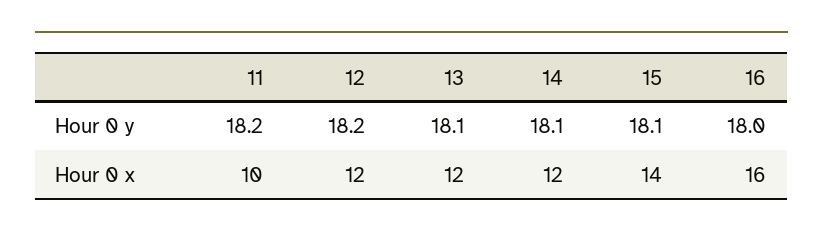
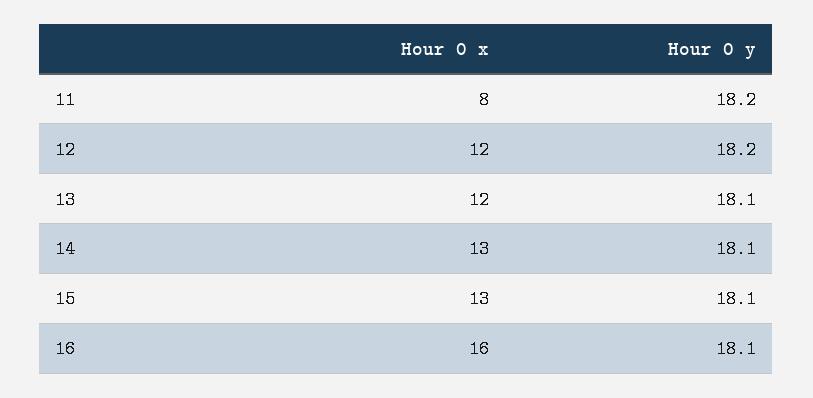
16, Hour 0 y: 18 -> 18.1
11, Hour 0 x: 10 -> 8
14, Hour 0 x: 12 -> 13
15, Hour 0 x: 14 -> 13

